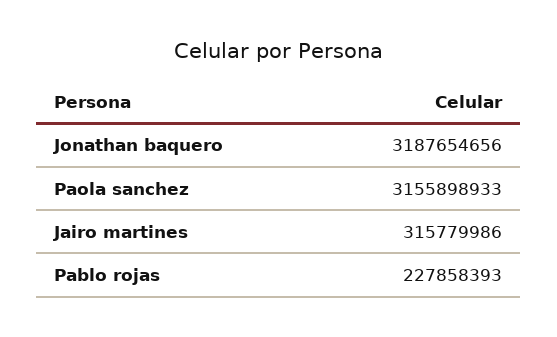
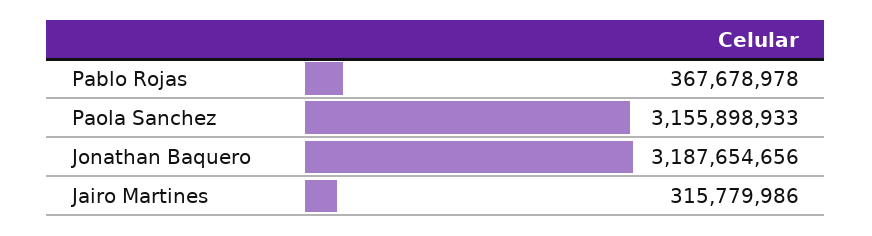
Pablo rojas: 227858393 -> 367678978

